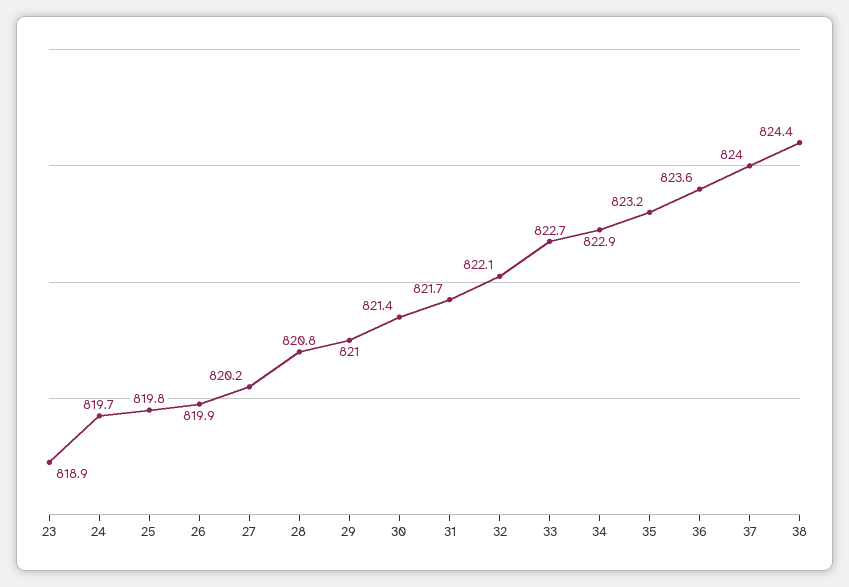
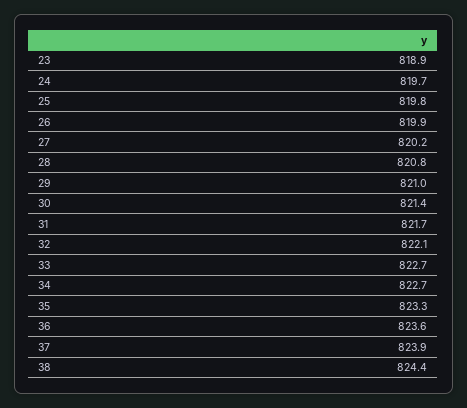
34: 822.9 -> 822.7
35: 823.2 -> 823.3
37: 824 -> 823.9

